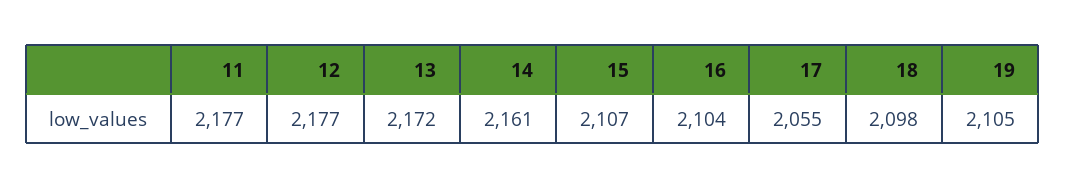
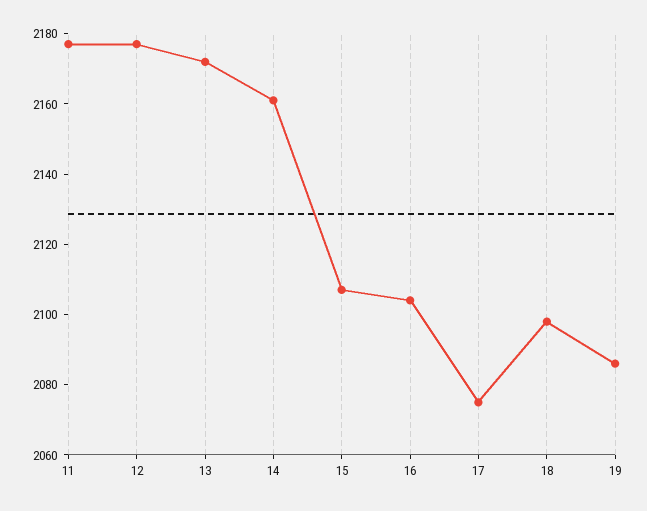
17: 2055 -> 2075
19: 2105 -> 2085

